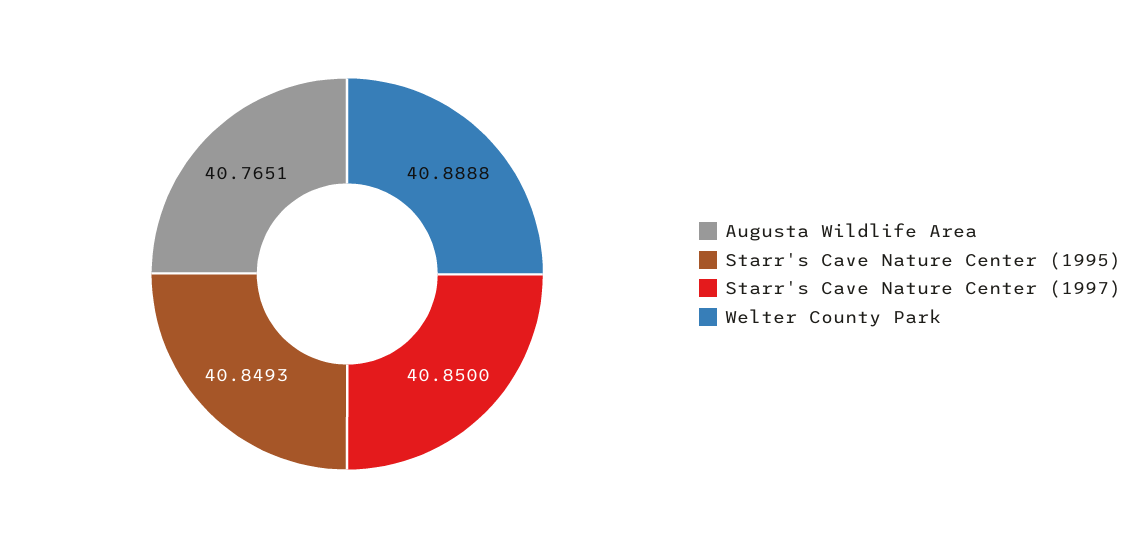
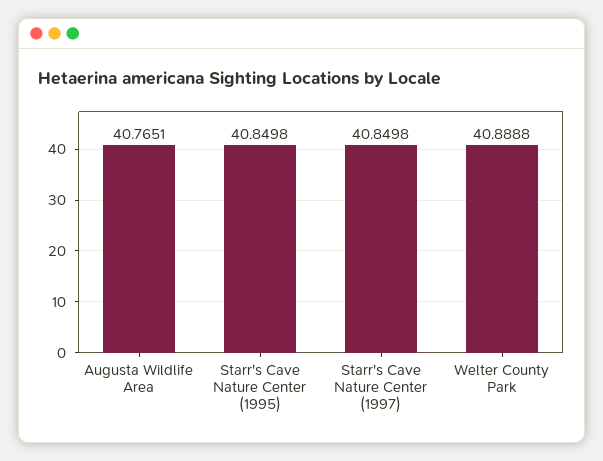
Starr's Cave Nature Center (1995): 40.8493 -> 40.8498
Starr's Cave Nature Center (1997): 40.85 -> 40.8498

